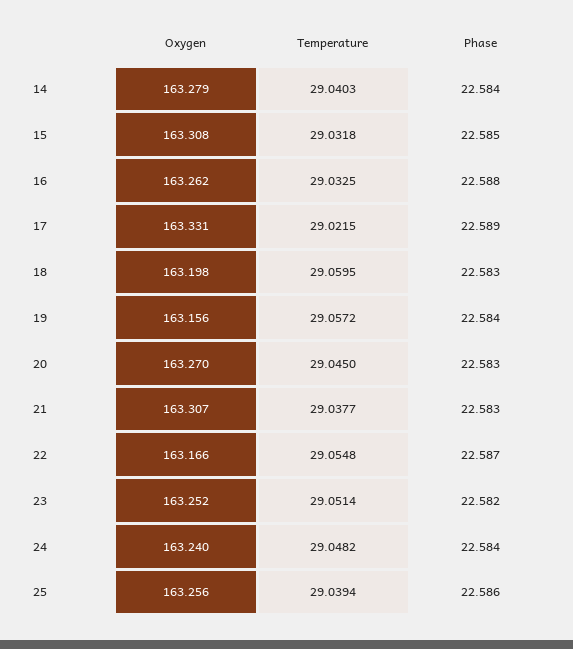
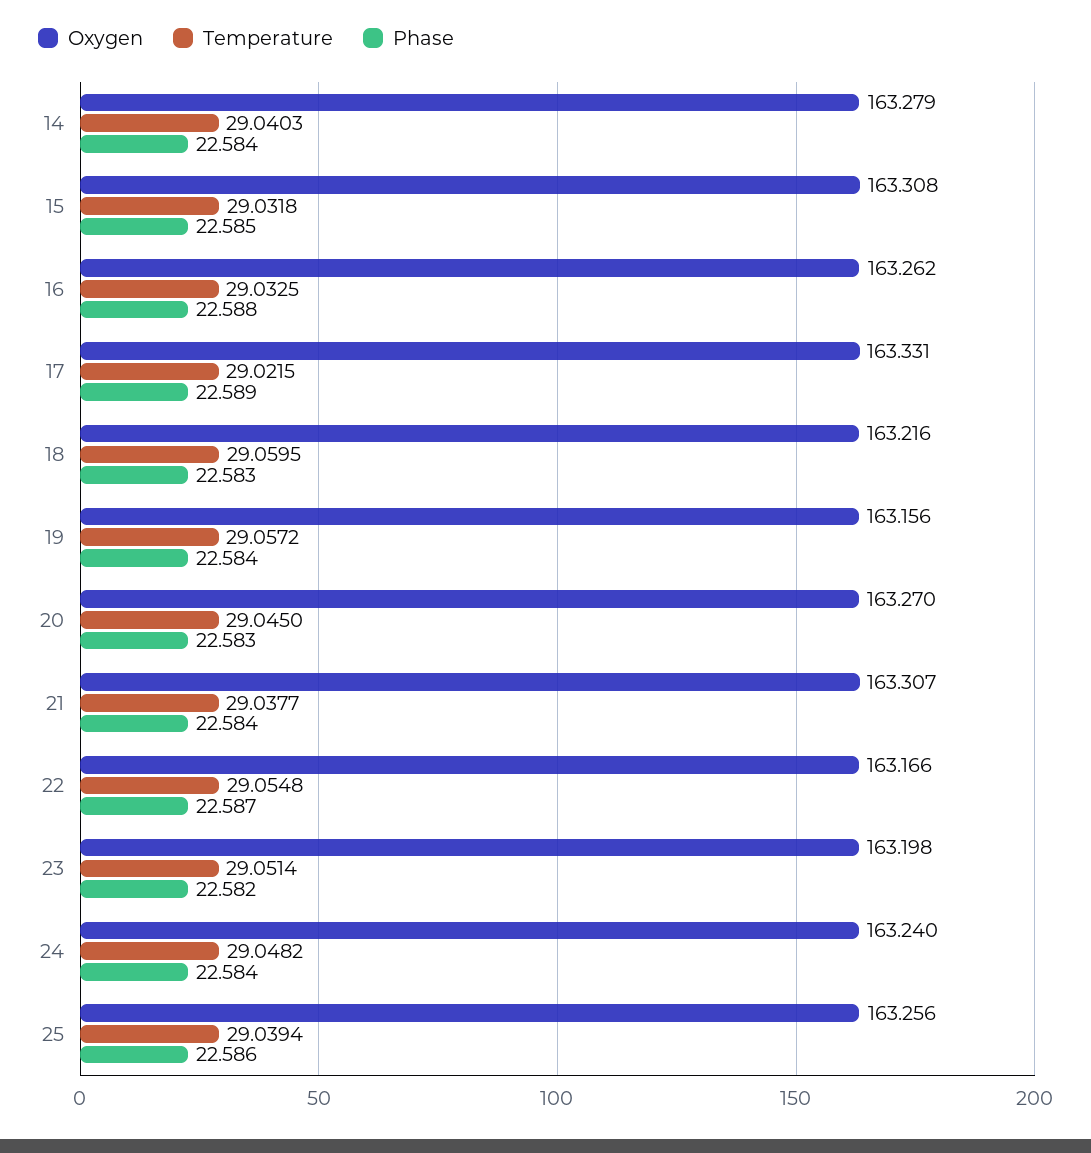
Oxygen, 18: 163.198 -> 163.216
Phase, 21: 22.583 -> 22.584
Oxygen, 23: 163.252 -> 163.198

